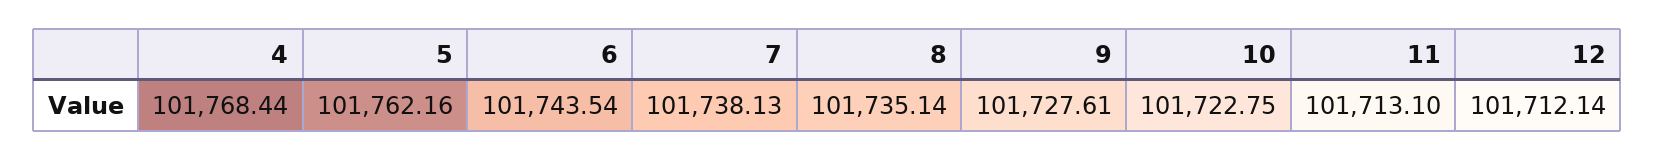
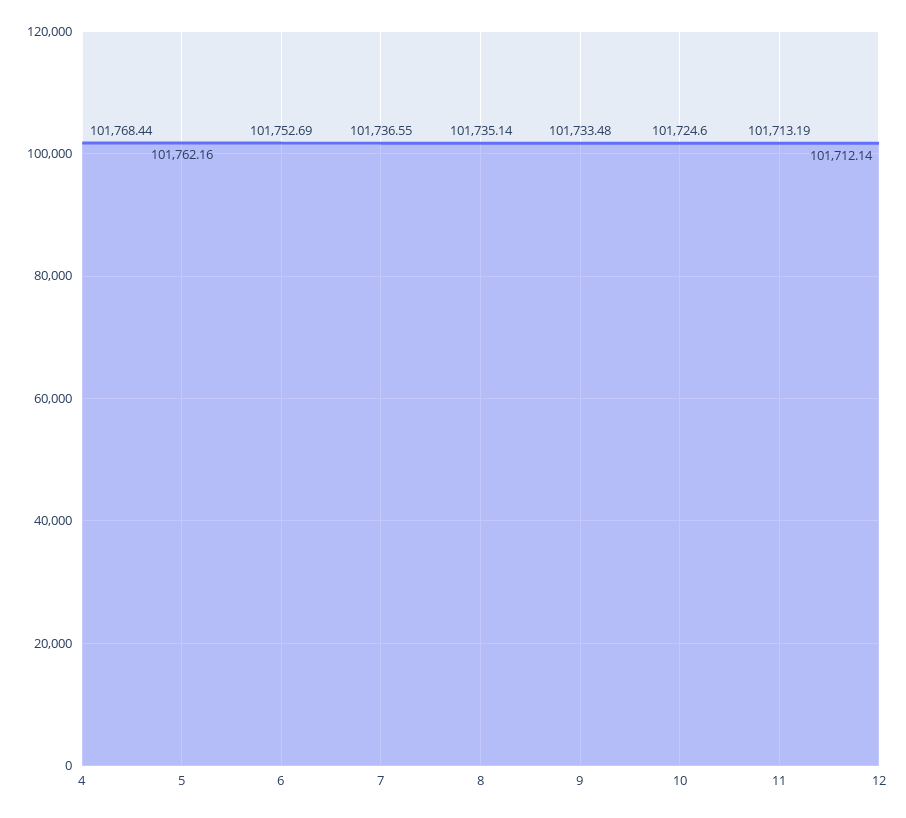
6: 101743.54 -> 101752.69
7: 101738.13 -> 101736.55
9: 101727.61 -> 101733.48
10: 101722.75 -> 101724.6
11: 101713.1 -> 101713.19

